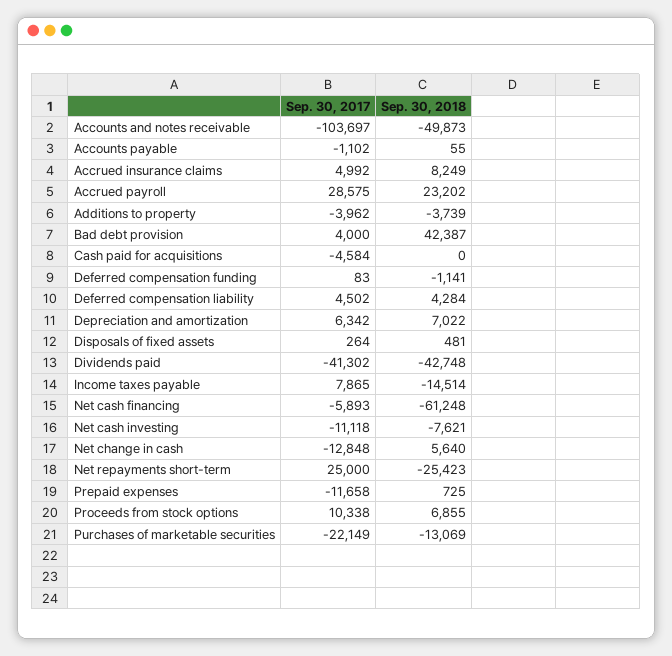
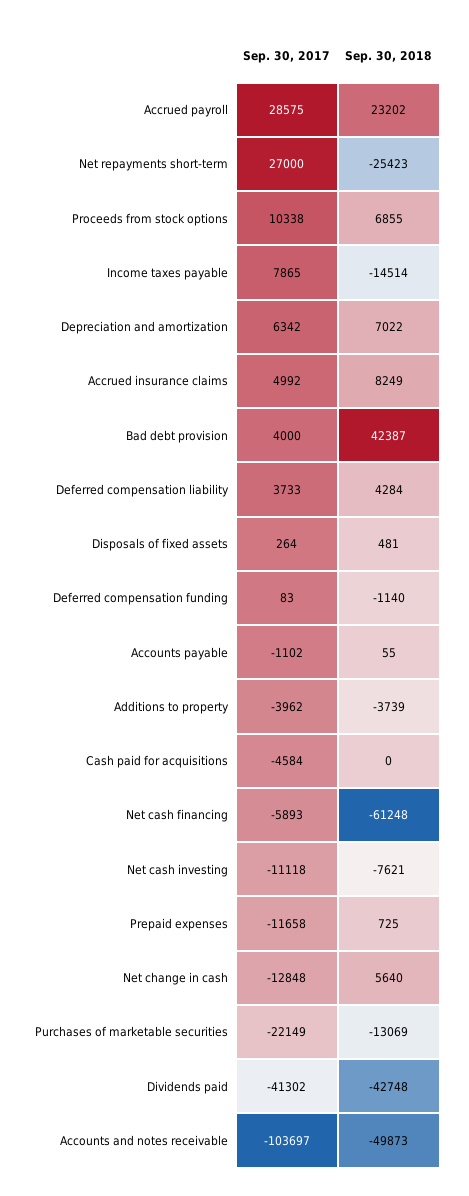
Sep. 30, 2018, Deferred compensation funding: -1141 -> -1140
Sep. 30, 2017, Deferred compensation liability: 4502 -> 3733
Sep. 30, 2017, Net repayments short-term: 25000 -> 27000

